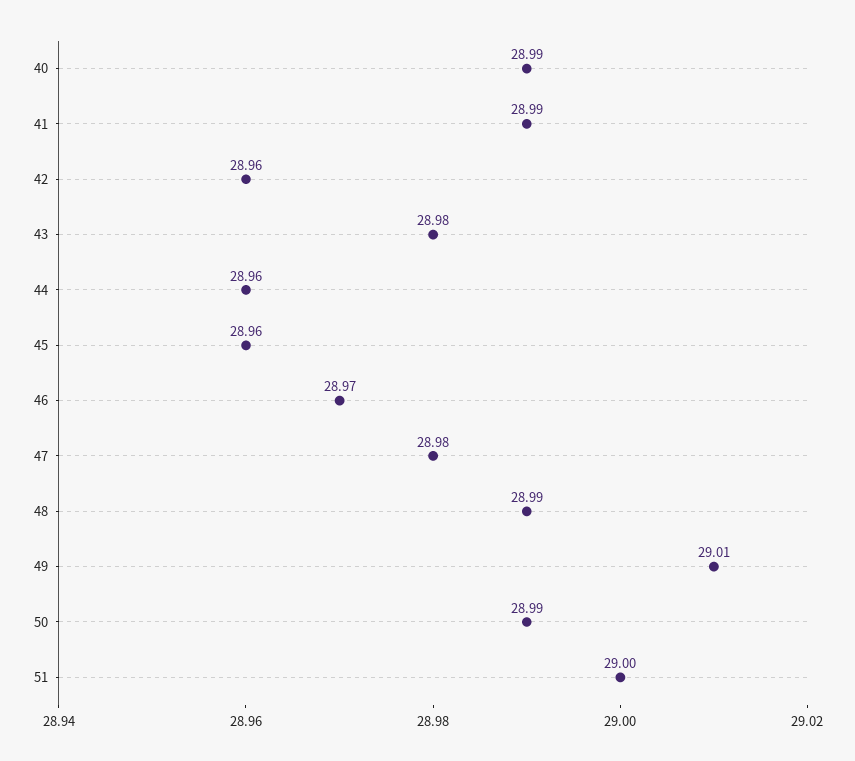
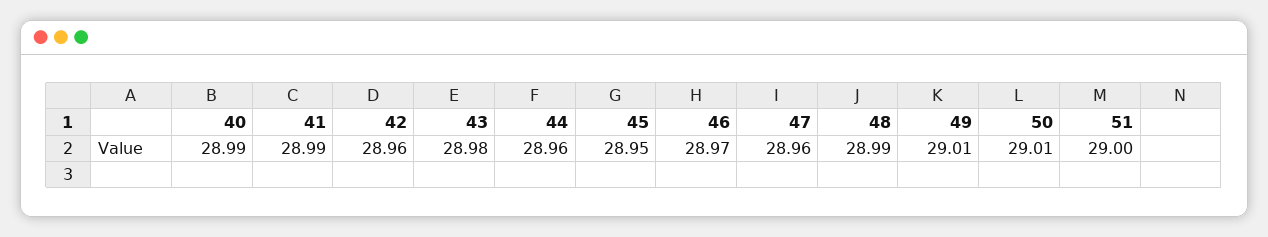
45: 28.96 -> 28.95
47: 28.98 -> 28.96
50: 28.99 -> 29.01

